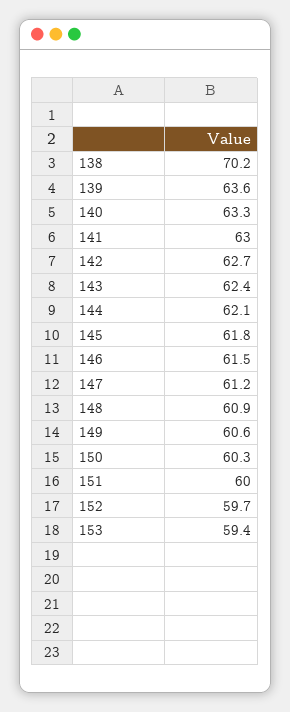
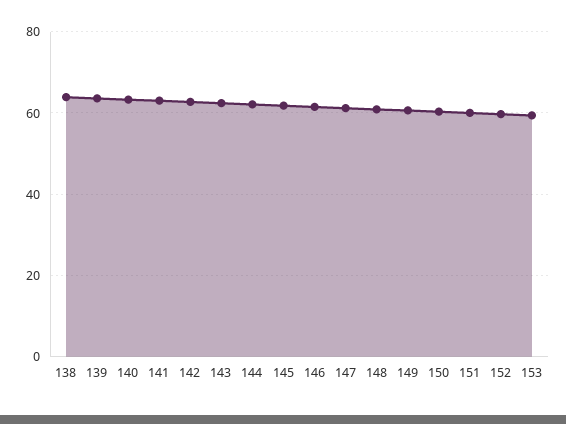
138: 70.2 -> 64

